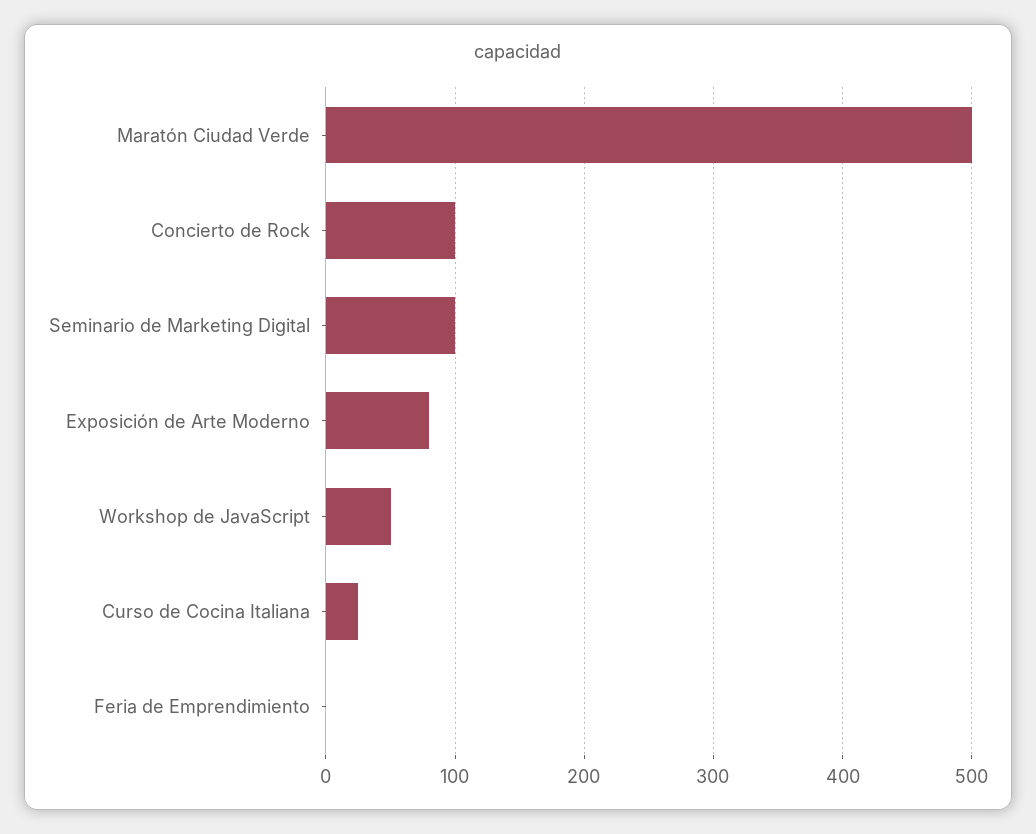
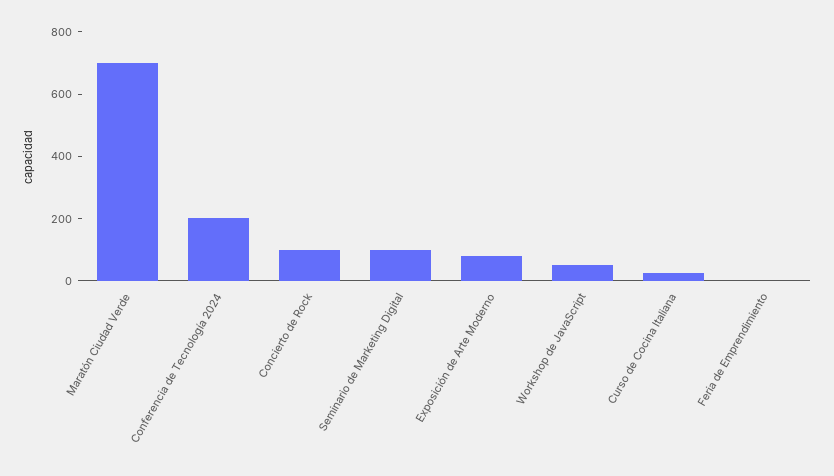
Maratón Ciudad Verde: 500 -> 700
Conferencia de Tecnología 2024: none -> 200

